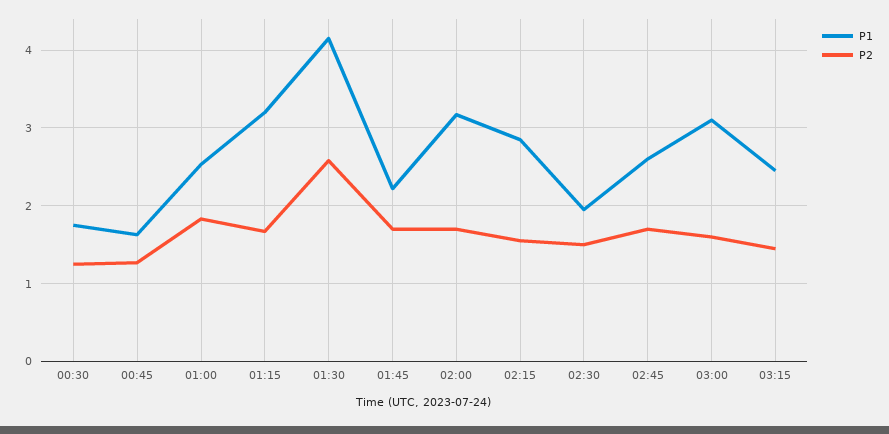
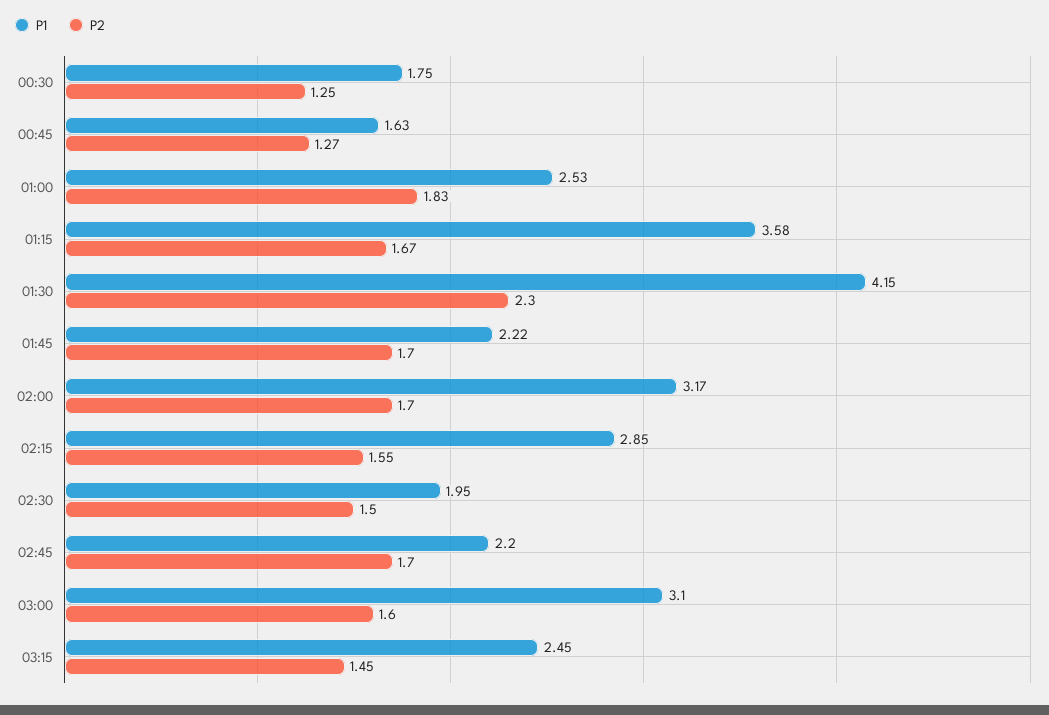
P1, 01:15: 3.2 -> 3.58
P2, 01:30: 2.6 -> 2.3
P1, 02:45: 2.6 -> 2.2

